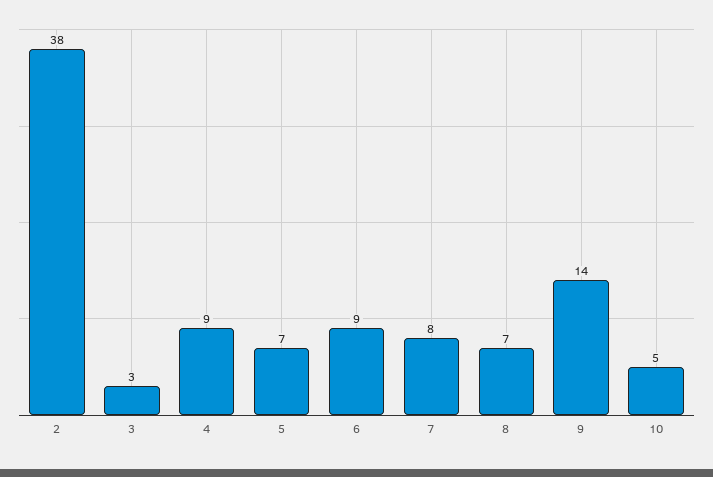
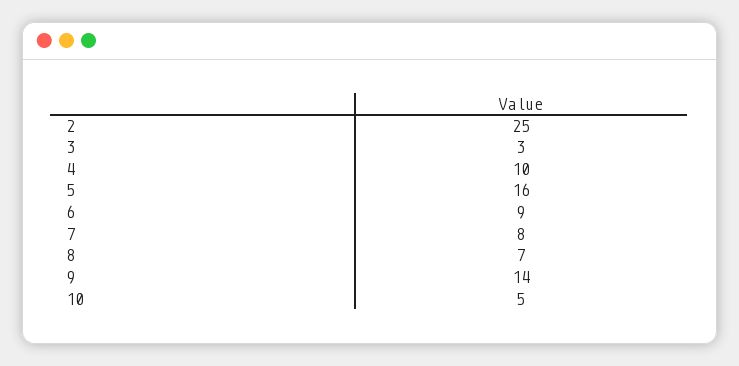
2: 38 -> 25
4: 9 -> 10
5: 7 -> 16

